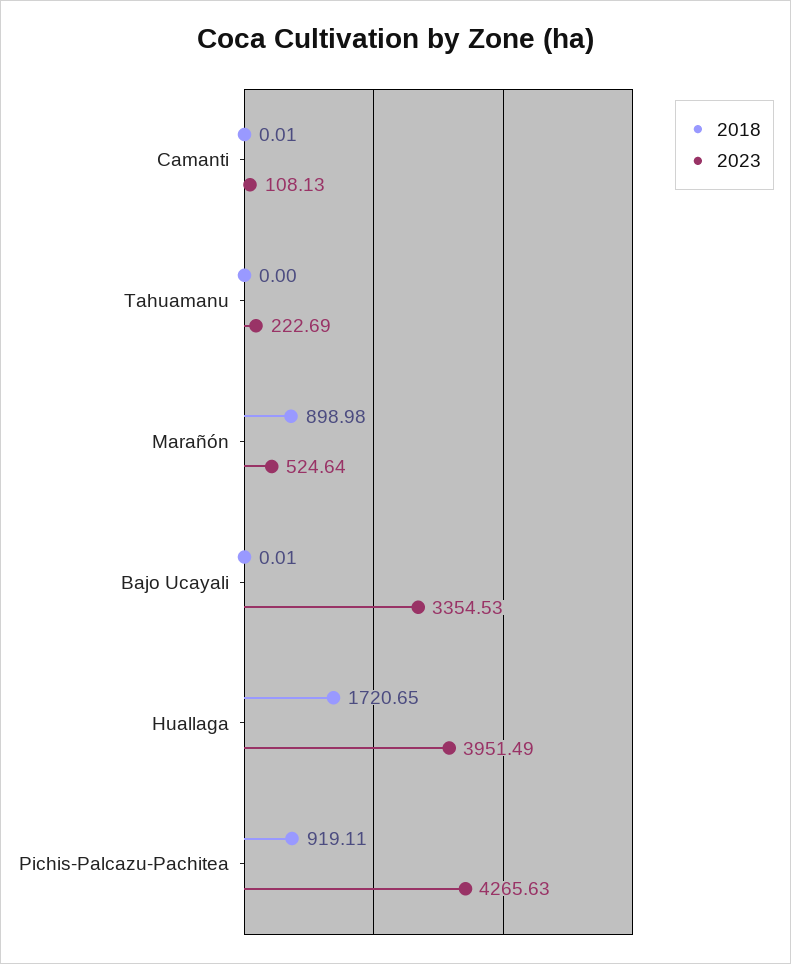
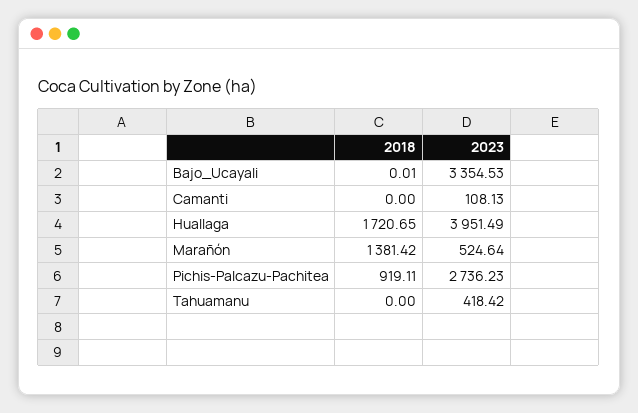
2018, Camanti: 0.01 -> 0
2023, Tahuamanu: 222.69 -> 418.42
2018, Marañón: 898.98 -> 1381.42
2023, Pichis-Palcazu-Pachitea: 4265.63 -> 2736.23

